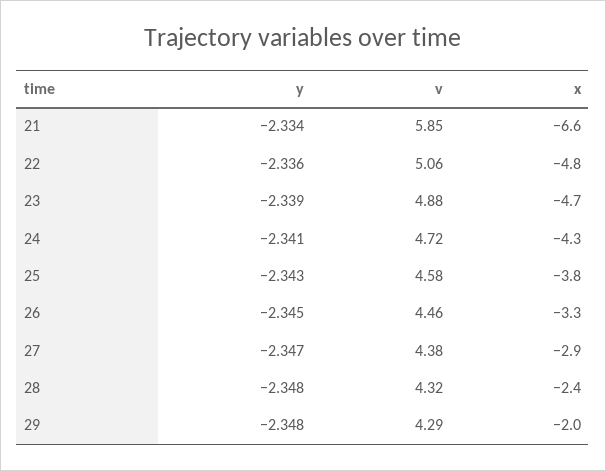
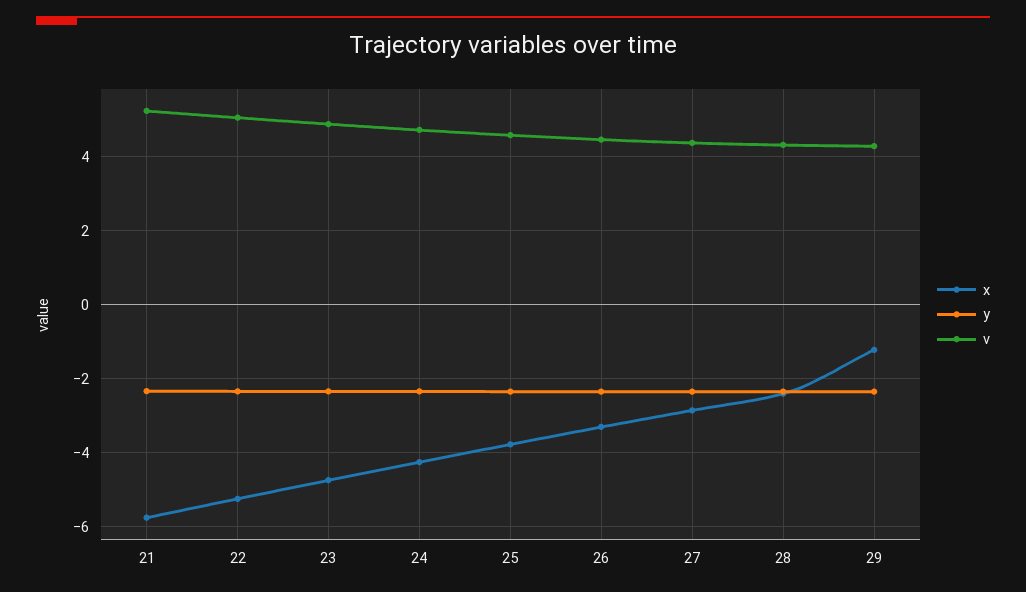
v, 21: 5.85 -> 5.2
x, 21: -6.6 -> -5.8
x, 22: -4.8 -> -5.2
x, 29: -2 -> -1.2

